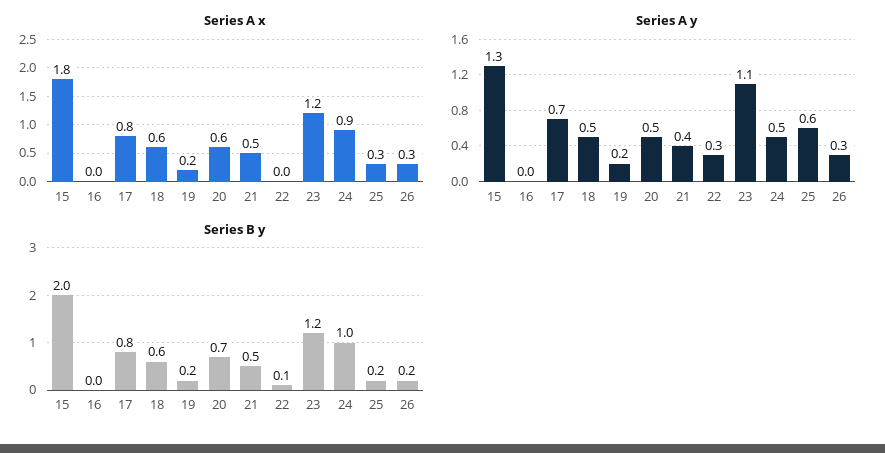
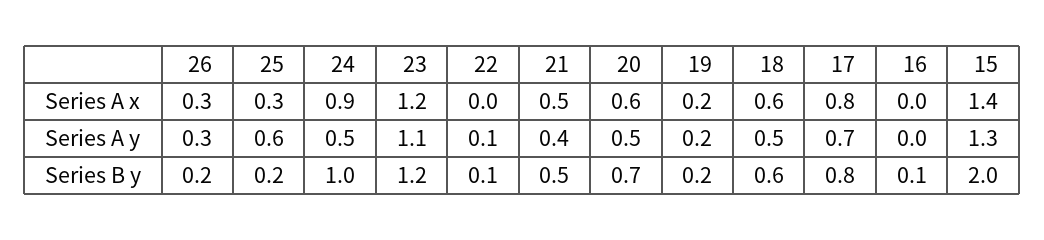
Series A x, 15: 1.8 -> 1.4
Series A y, 22: 0.3 -> 0.1
Series B y, 16: 0 -> 0.1

